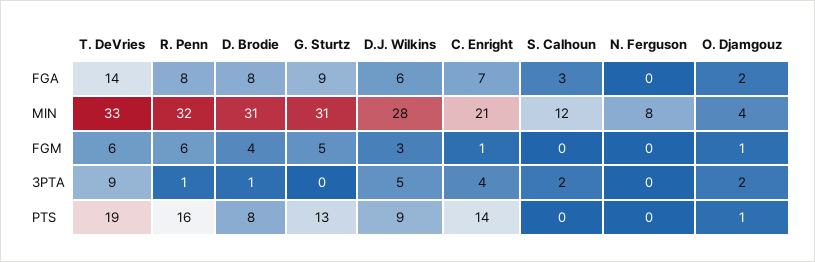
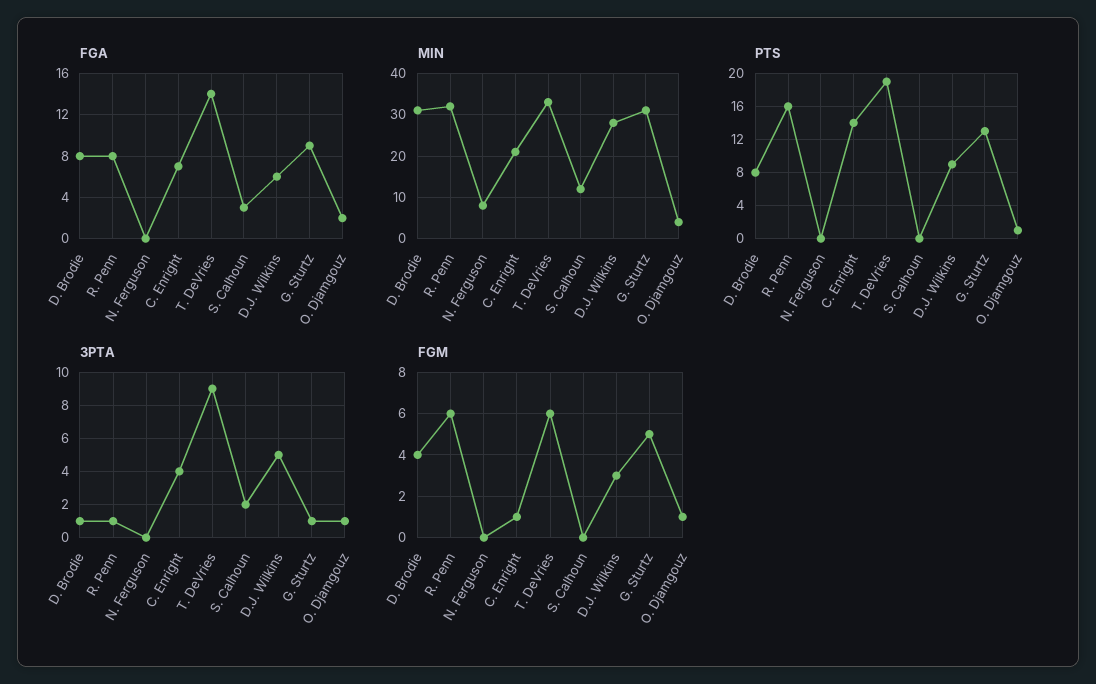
3PTA, G. Sturtz: 0 -> 1
3PTA, O. Djamgouz: 2 -> 1

